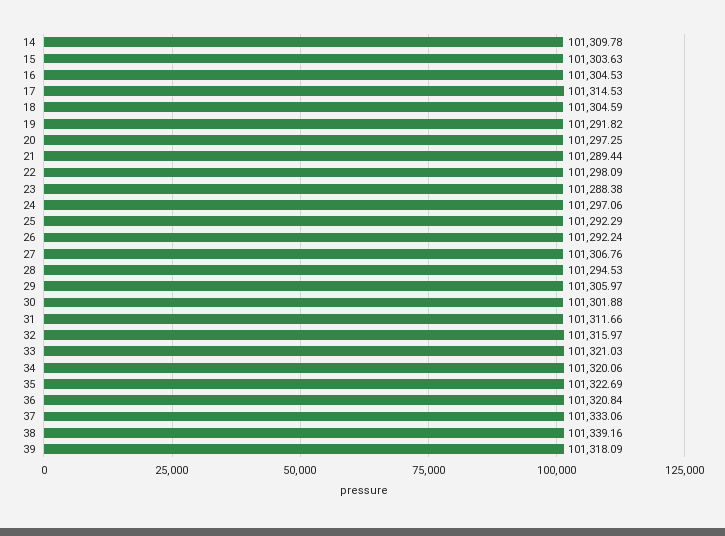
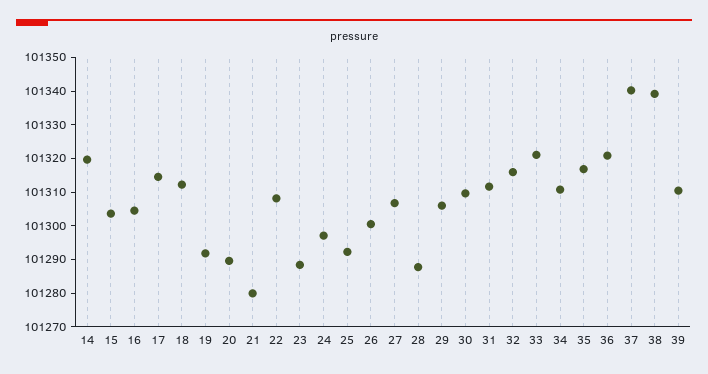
14: 101309.78 -> 101320
18: 101304.59 -> 101312.5
20: 101297.25 -> 101290
21: 101289.44 -> 101280
22: 101298.09 -> 101307.5
26: 101292.24 -> 101300
28: 101294.53 -> 101287.5
30: 101301.88 -> 101310
34: 101320.06 -> 101310
35: 101322.69 -> 101317.5
37: 101333.06 -> 101340
39: 101318.09 -> 101310

